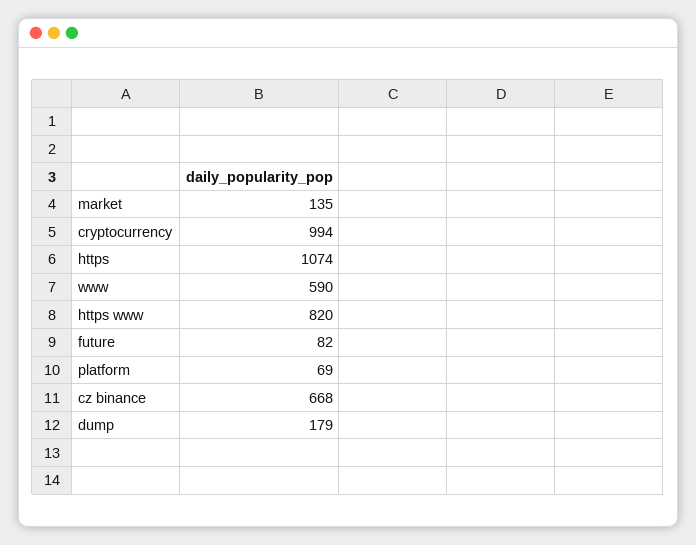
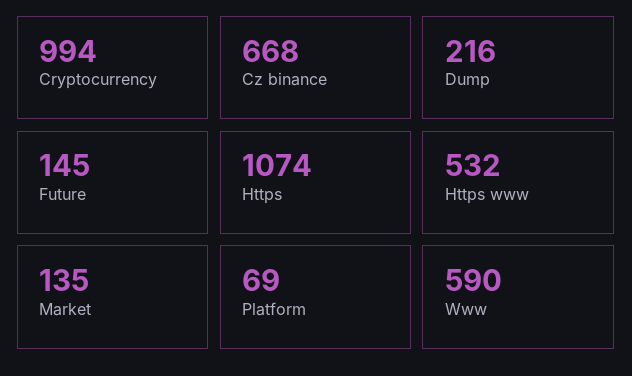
https www: 820 -> 532
future: 82 -> 145
dump: 179 -> 216

